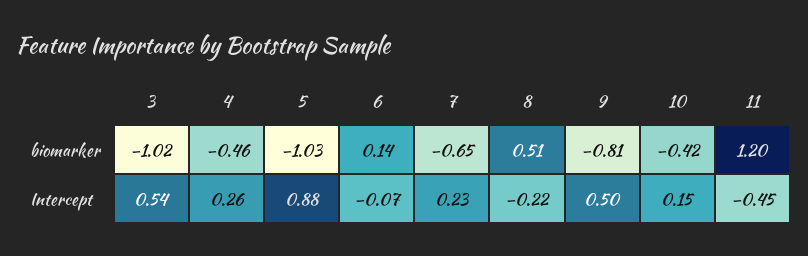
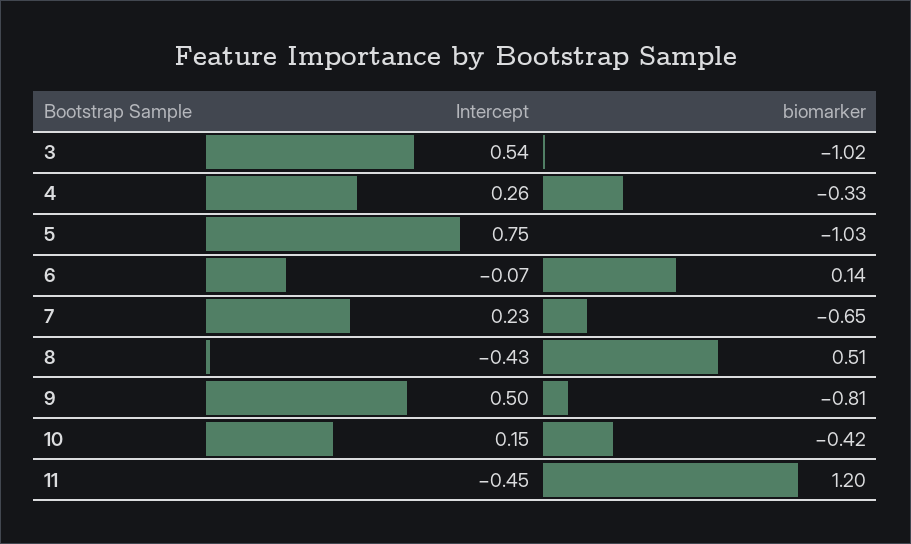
4, biomarker: -0.46 -> -0.33
5, Intercept: 0.88 -> 0.75
8, Intercept: -0.22 -> -0.43

